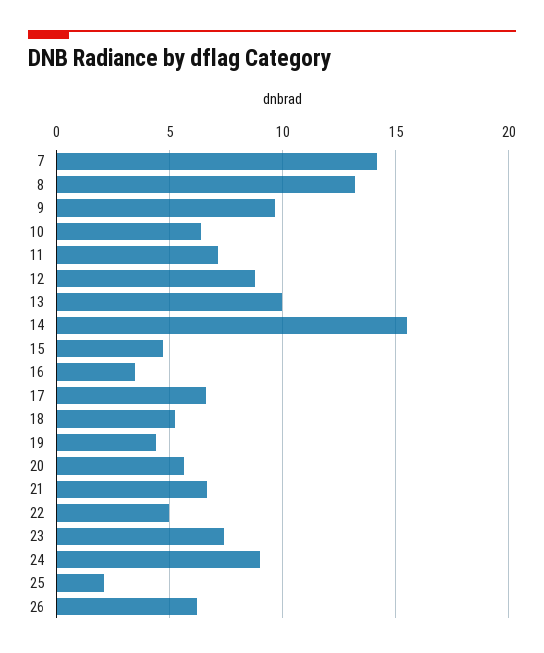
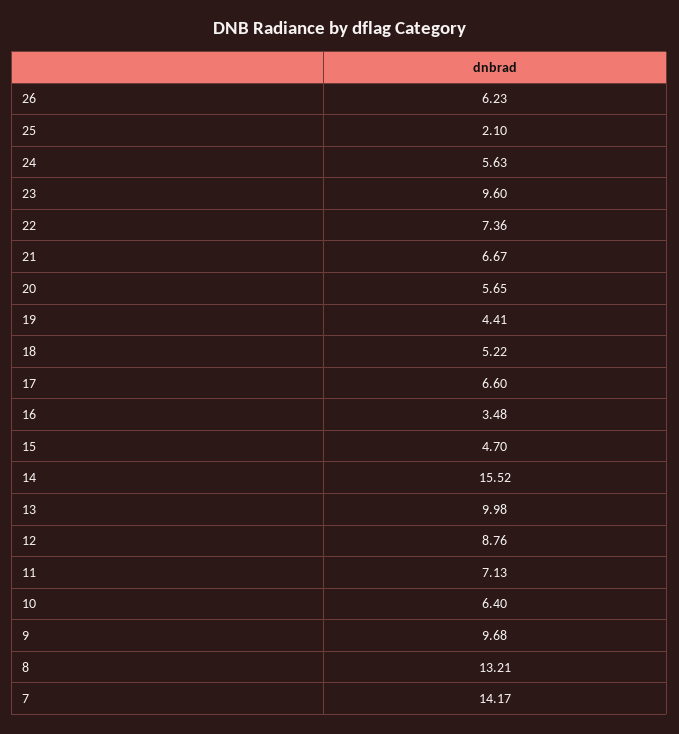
22: 5 -> 7.36
23: 7.5 -> 9.6
24: 9 -> 5.63

